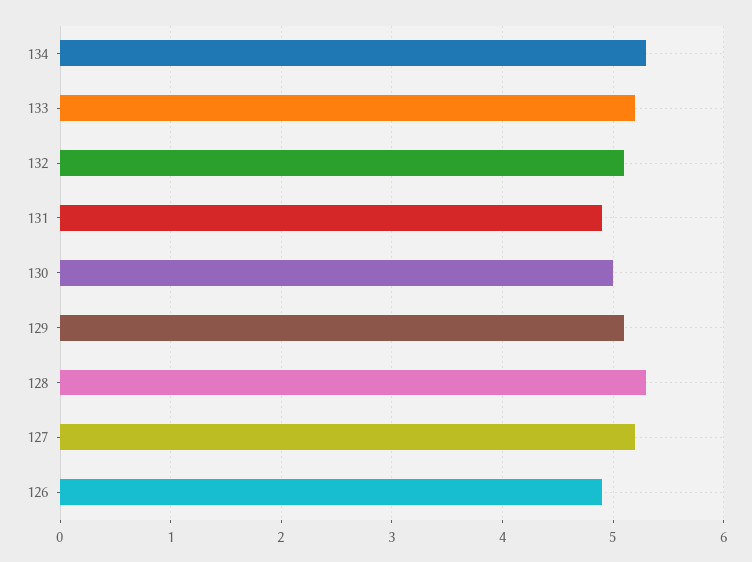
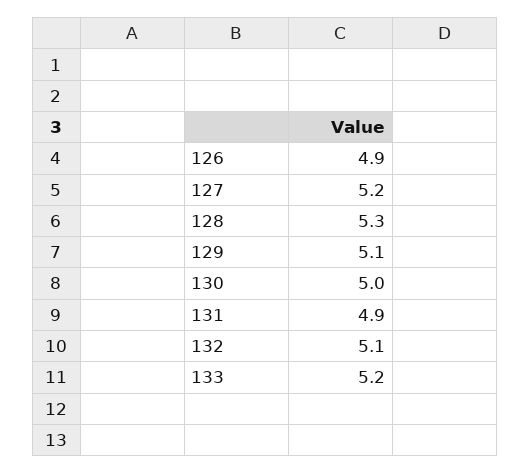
134: 5.3 -> none

